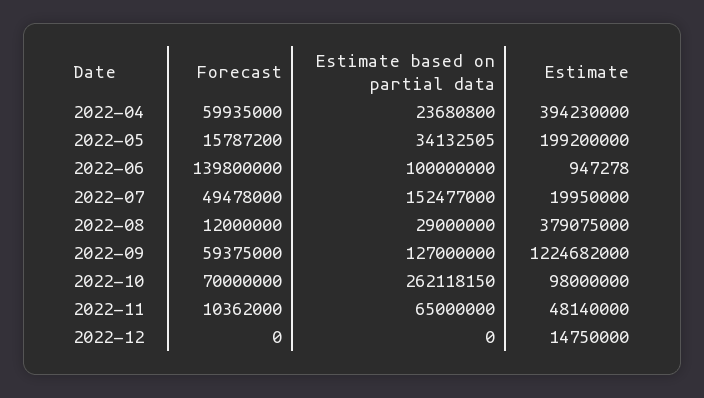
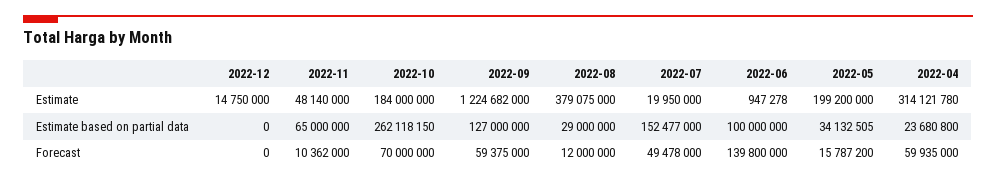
Estimate, 2022-04: 394230000 -> 314121780
Estimate, 2022-10: 98000000 -> 184000000

